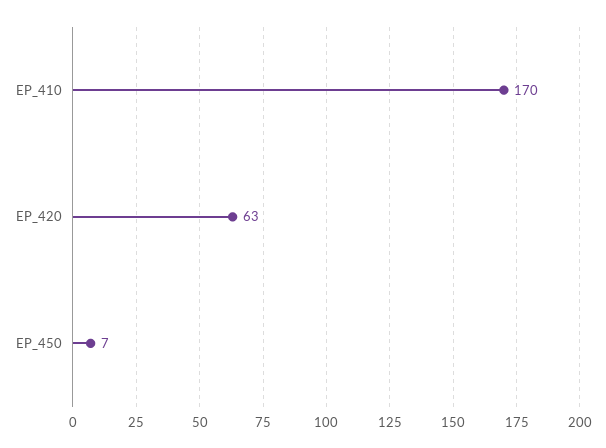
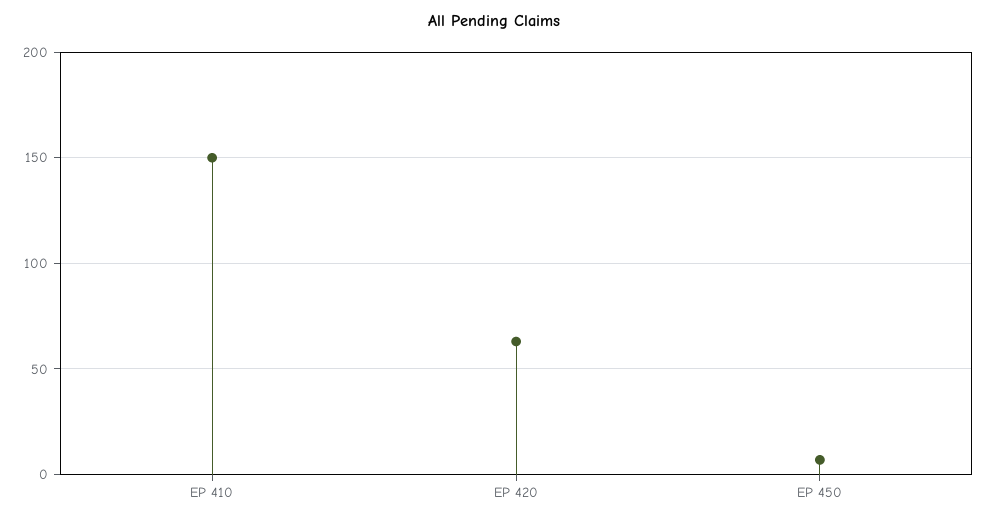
EP_410: 170 -> 150

